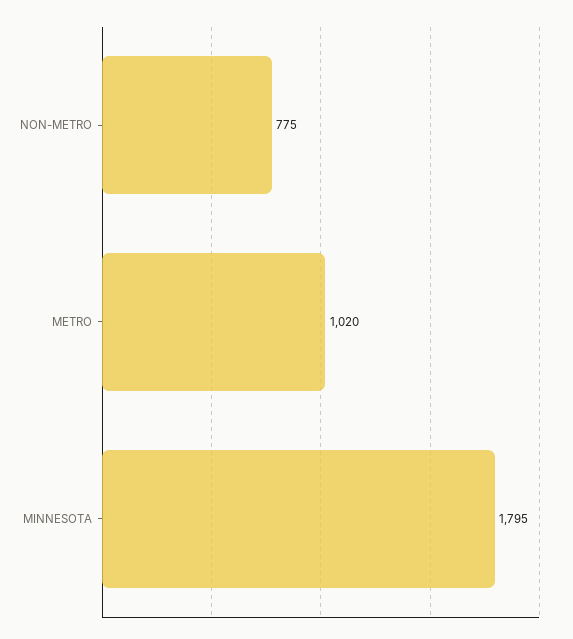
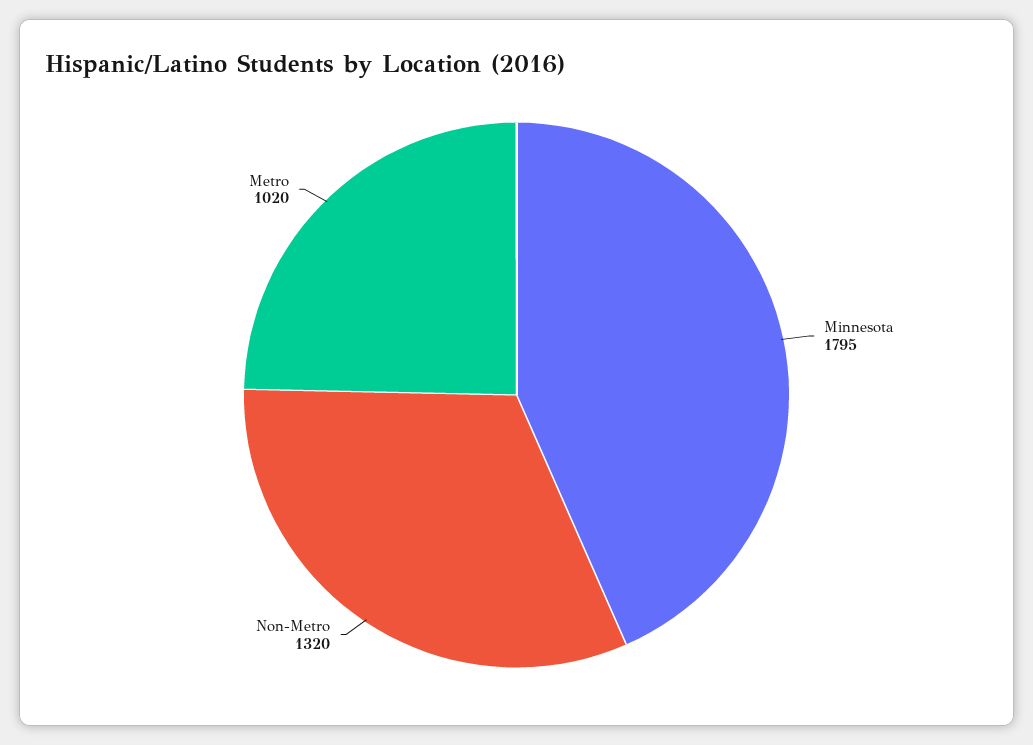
NON-METRO: 775 -> 1320

